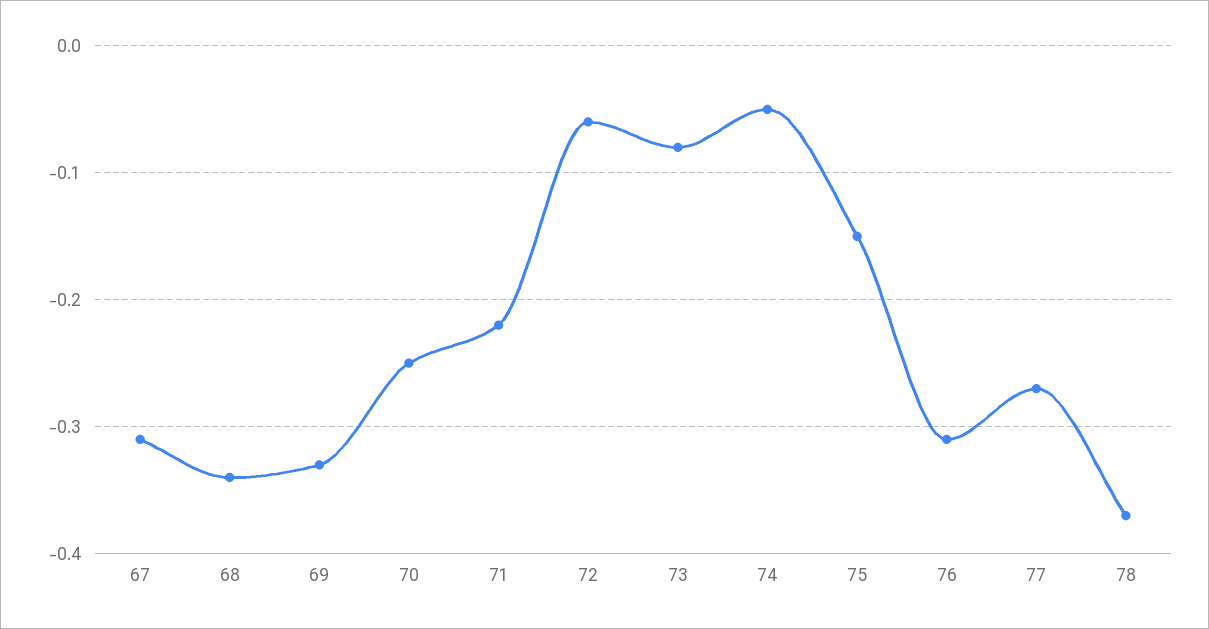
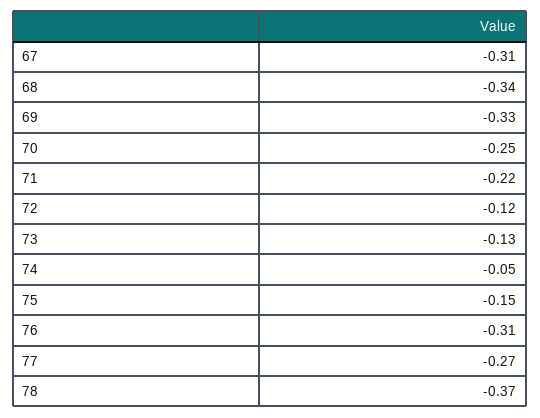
72: -0.06 -> -0.12
73: -0.08 -> -0.13

